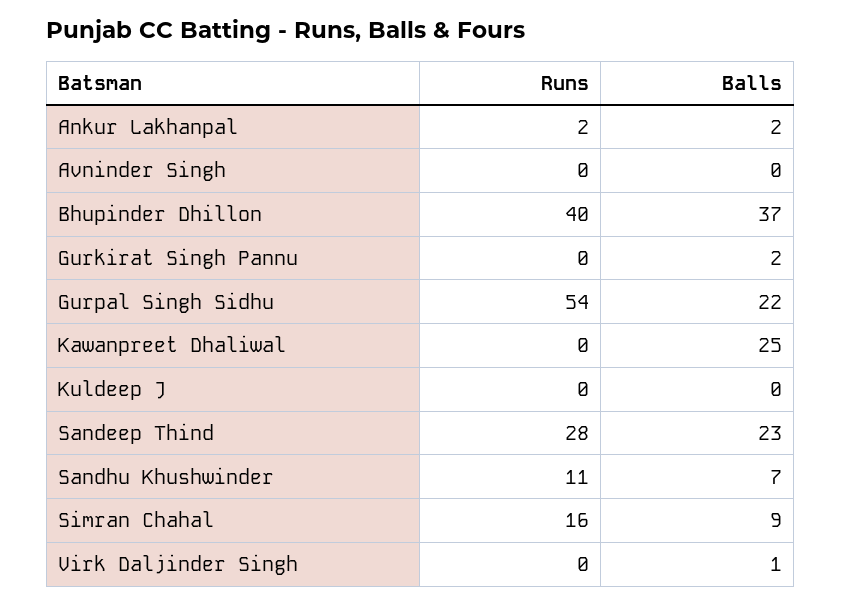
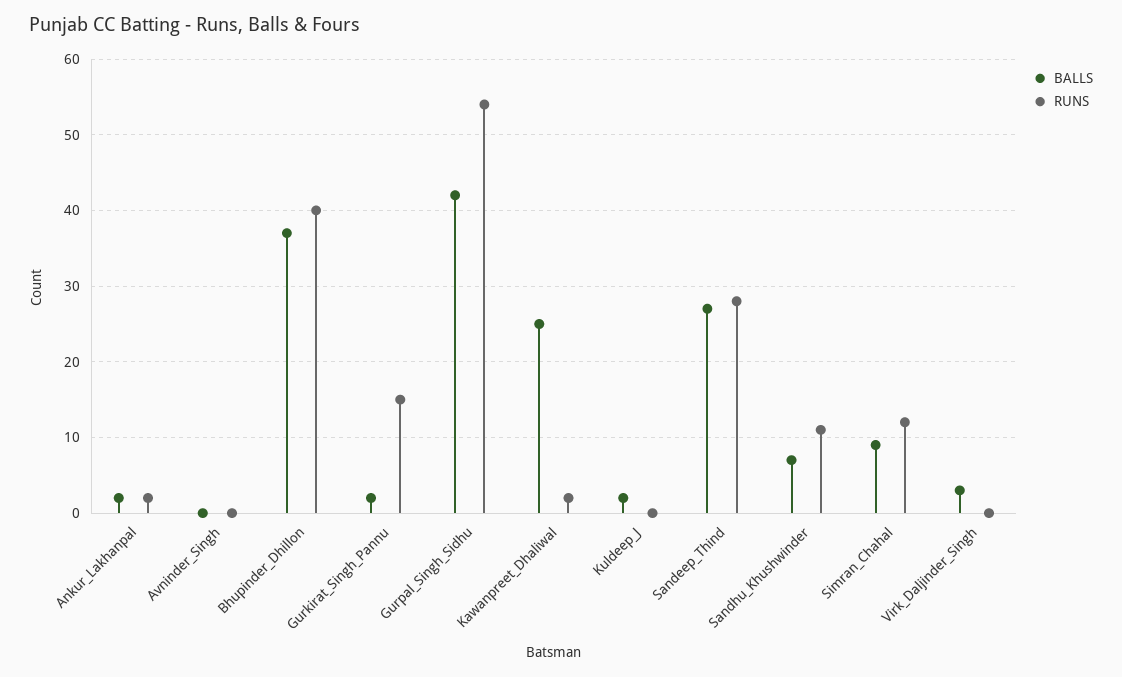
Runs, Gurkirat Singh Pannu: 0 -> 15
Balls, Gurpal Singh Sidhu: 22 -> 42
Runs, Kawanpreet Dhaliwal: 0 -> 2
Balls, Kuldeep J: 0 -> 2
Balls, Sandeep Thind: 23 -> 27
Runs, Simran Chahal: 16 -> 12
Balls, Virk Daljinder Singh: 1 -> 3

